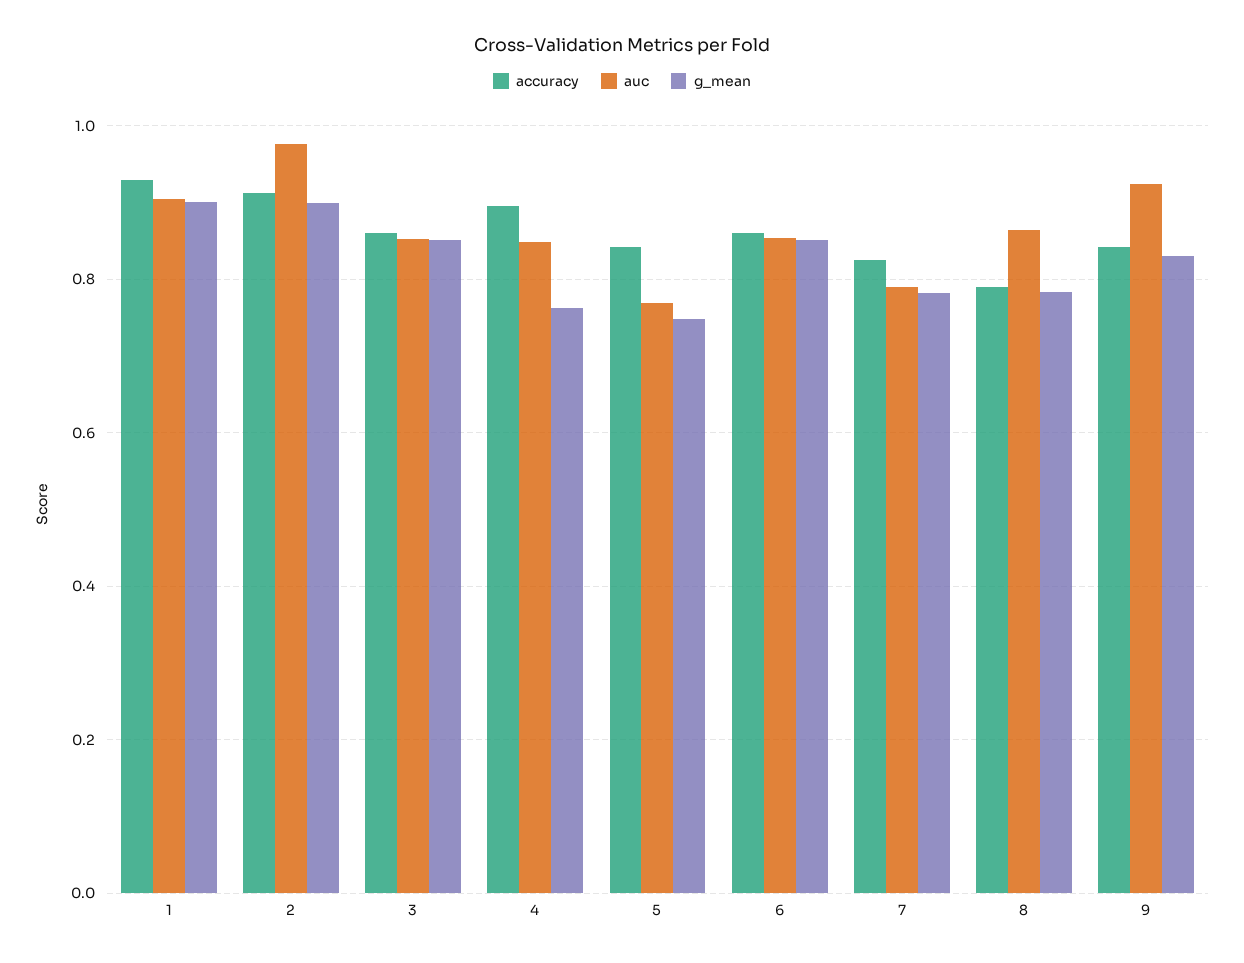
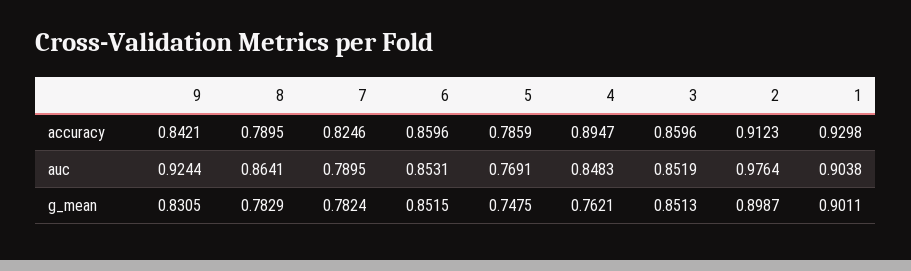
accuracy, 5: 0.84 -> 0.7859

